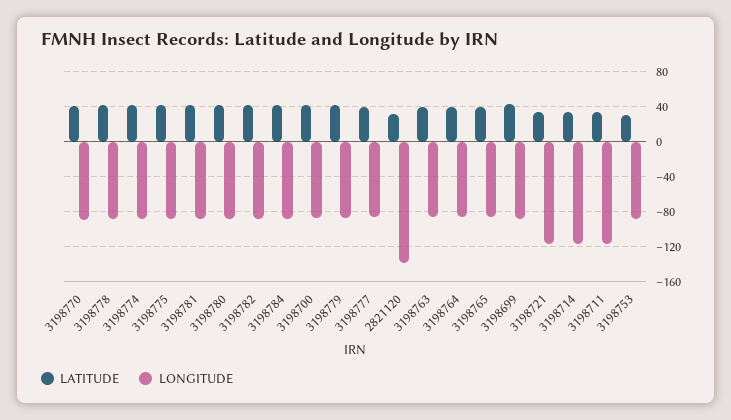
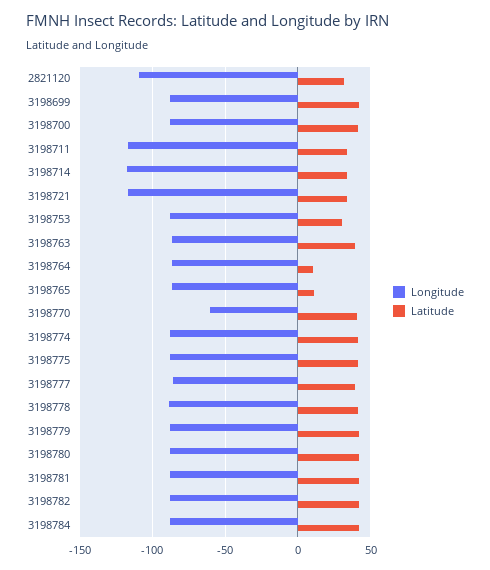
LONGITUDE, 3198770: -90 -> -60
LONGITUDE, 2821120: -140 -> -110
LATITUDE, 3198764: 40 -> 10
LATITUDE, 3198765: 40 -> 10

